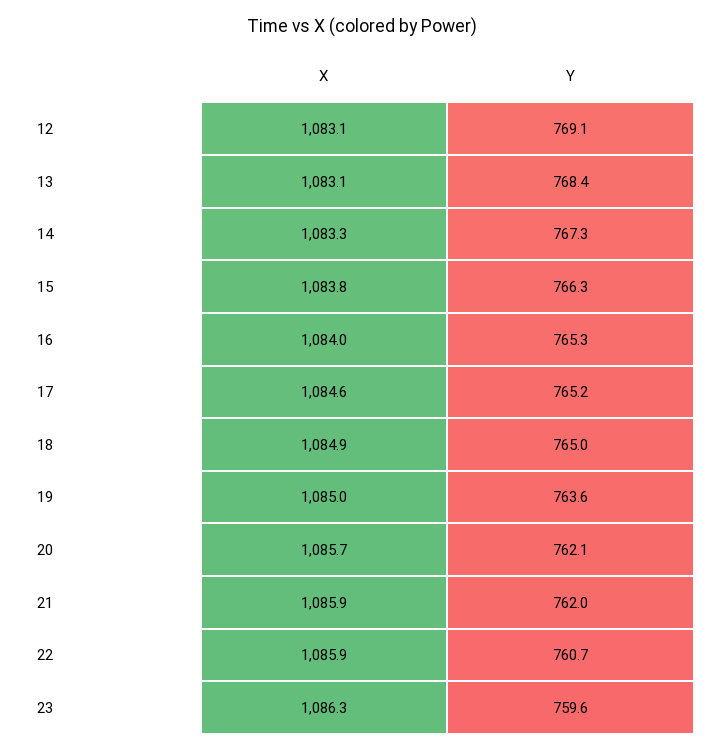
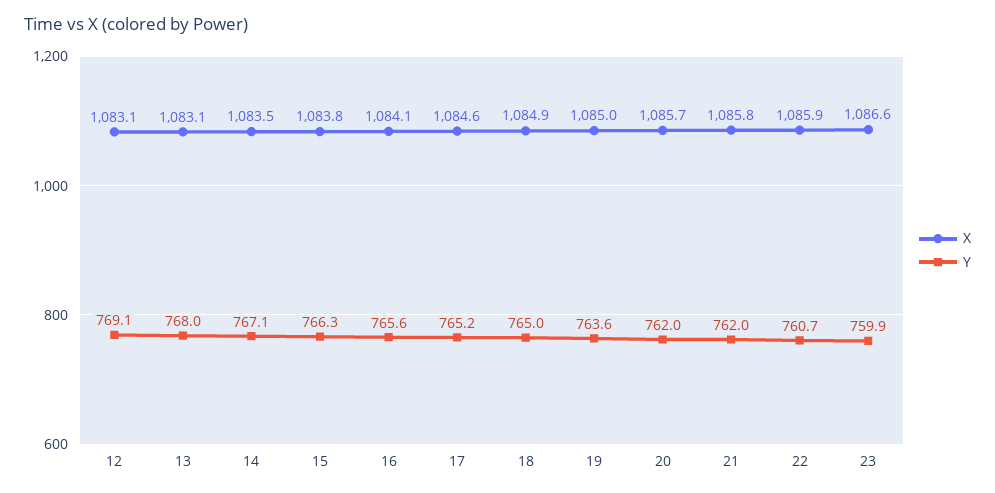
Y, 13: 768.4 -> 768
X, 14: 1083.3 -> 1083.5
Y, 14: 767.3 -> 767.1
X, 16: 1084 -> 1084.1
Y, 16: 765.3 -> 765.6
Y, 20: 762.1 -> 762
X, 21: 1085.9 -> 1085.8
X, 23: 1086.3 -> 1086.6
Y, 23: 759.6 -> 759.9

